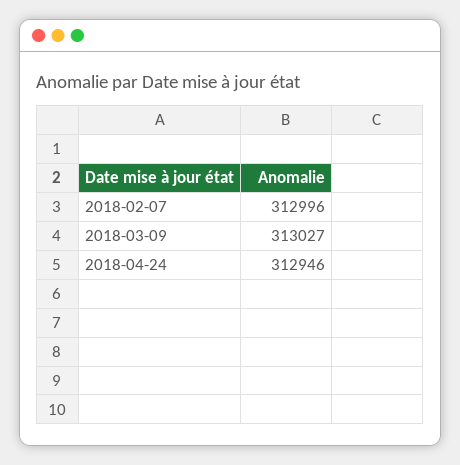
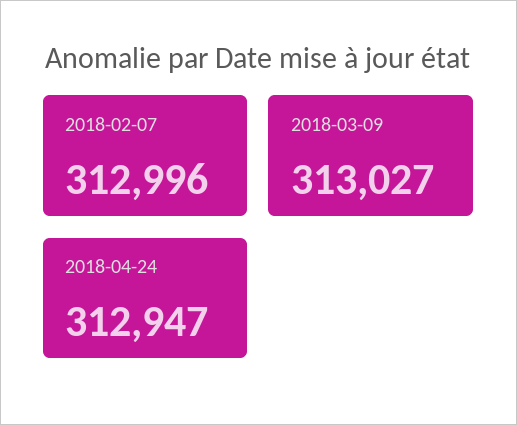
2018-04-24: 312946 -> 312947

